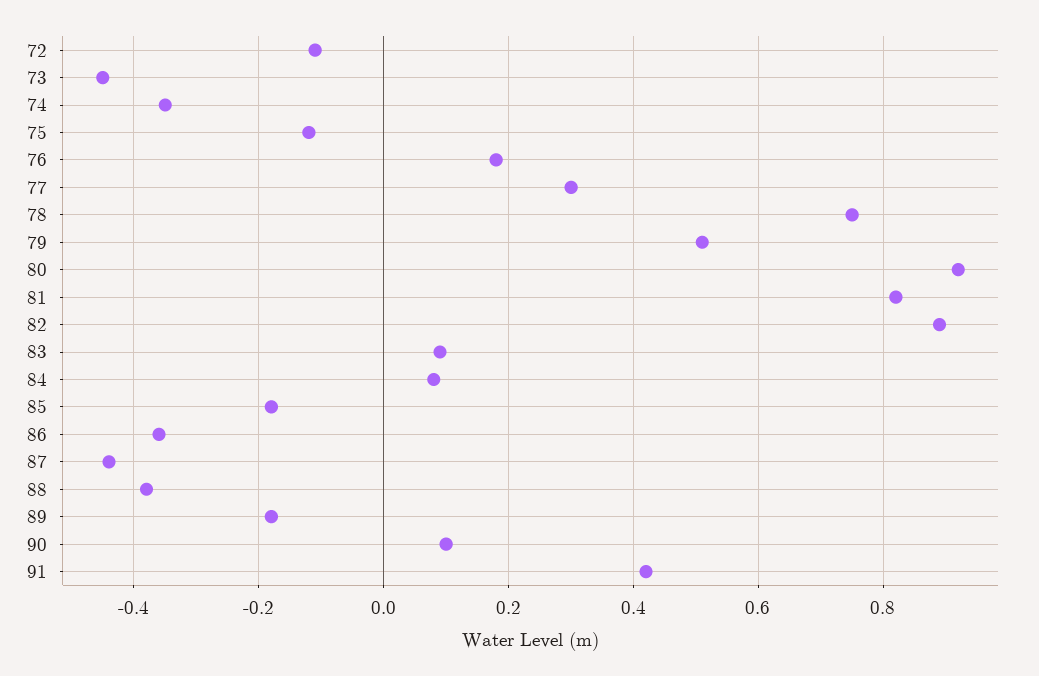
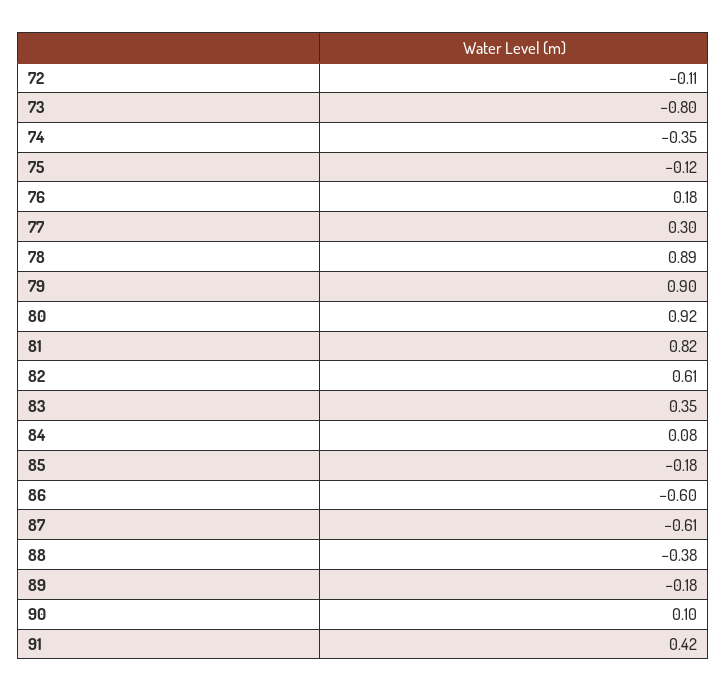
73: -0.45 -> -0.8
78: 0.75 -> 0.89
79: 0.5 -> 0.9
82: 0.9 -> 0.61
83: 0.1 -> 0.35
86: -0.35 -> -0.6
87: -0.45 -> -0.61

